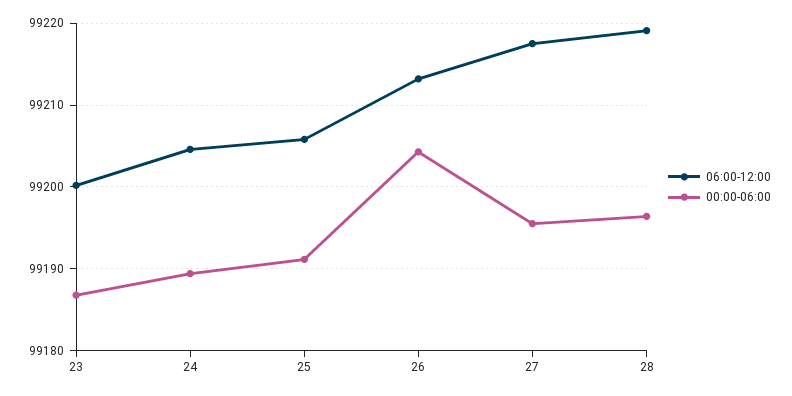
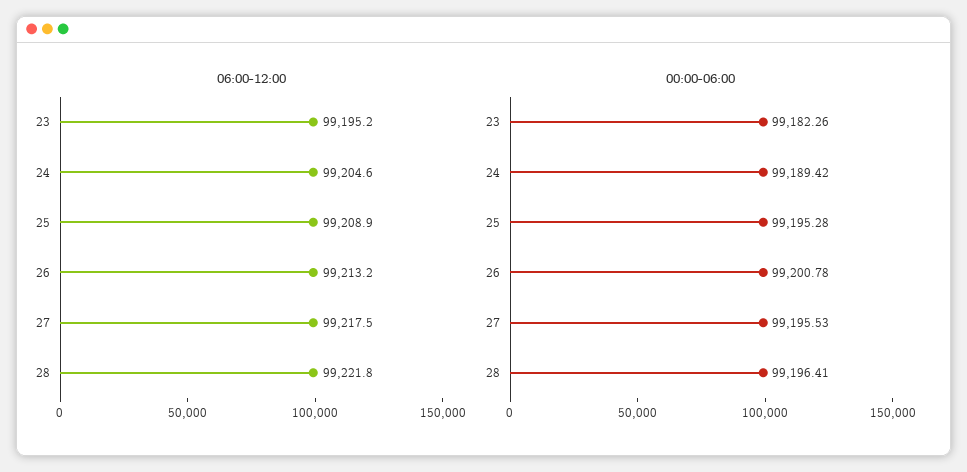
06:00-12:00, 23: 99200 -> 99195.2
00:00-06:00, 23: 99187 -> 99182.26
06:00-12:00, 25: 99206 -> 99208.9
00:00-06:00, 25: 99191 -> 99195.28
00:00-06:00, 26: 99204 -> 99200.78
06:00-12:00, 28: 99219 -> 99221.8

